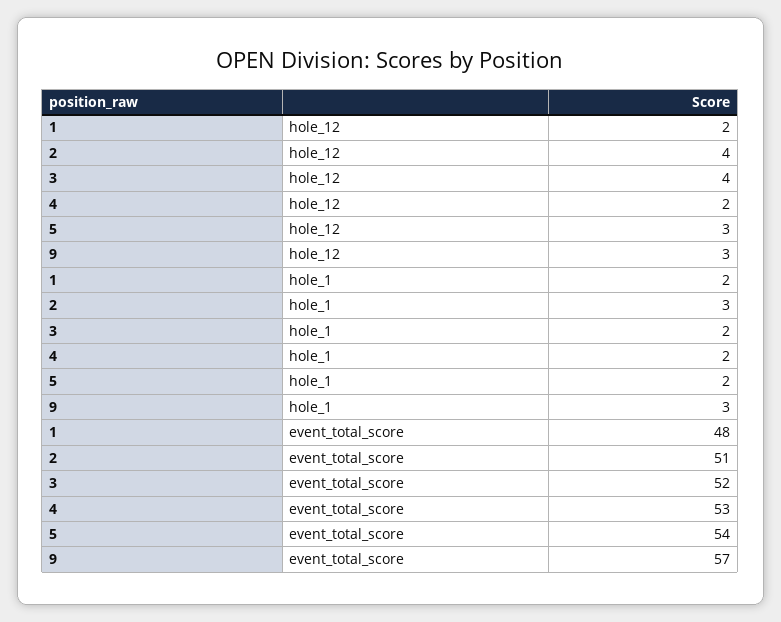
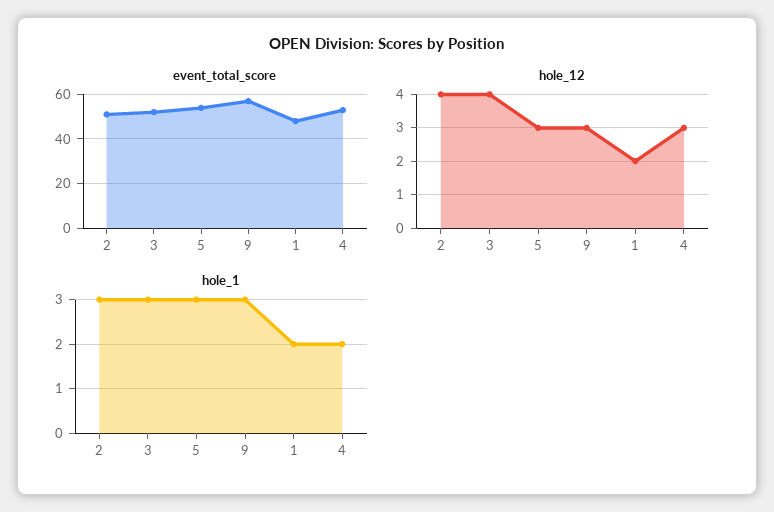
hole_12, 4: 2 -> 3
hole_1, 3: 2 -> 3
hole_1, 5: 2 -> 3

